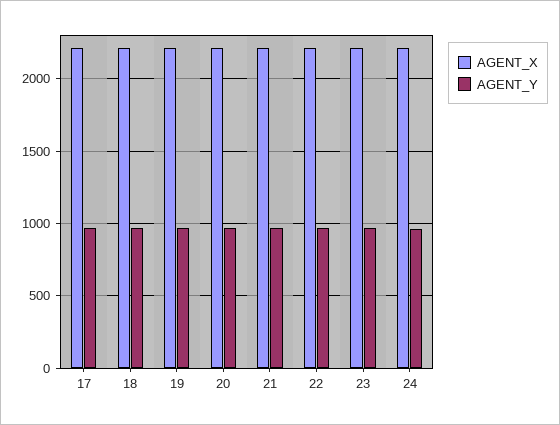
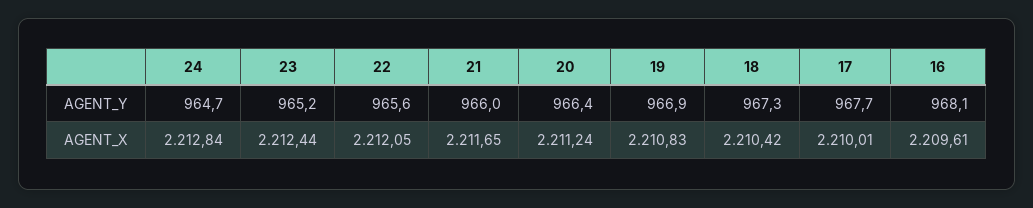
AGENT_Y, 16: none -> 968.1
AGENT_X, 16: none -> 2209.61

